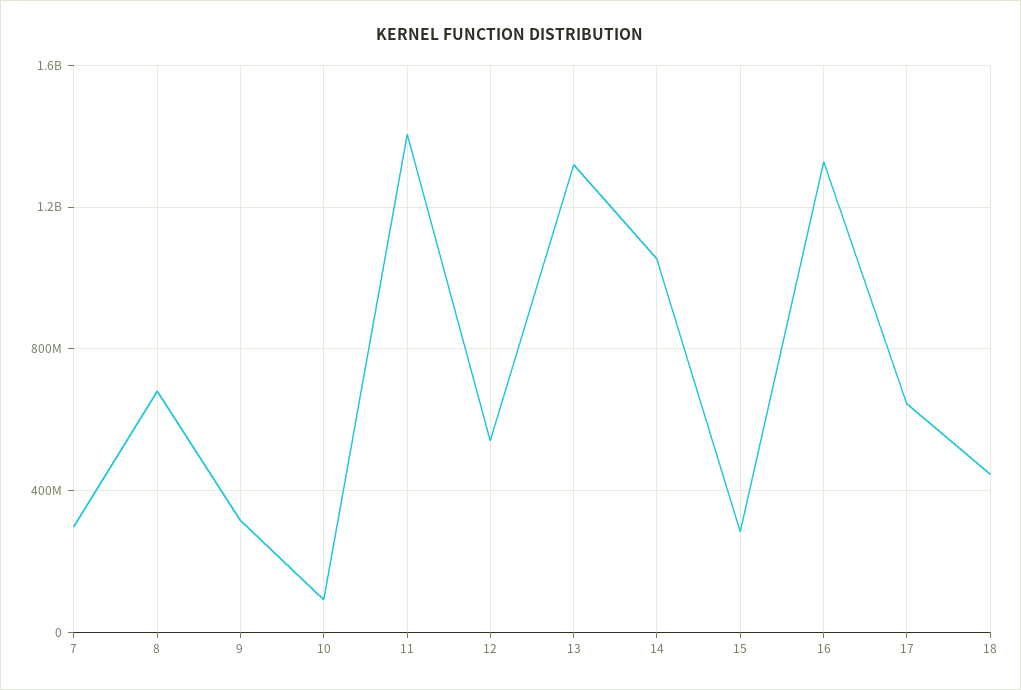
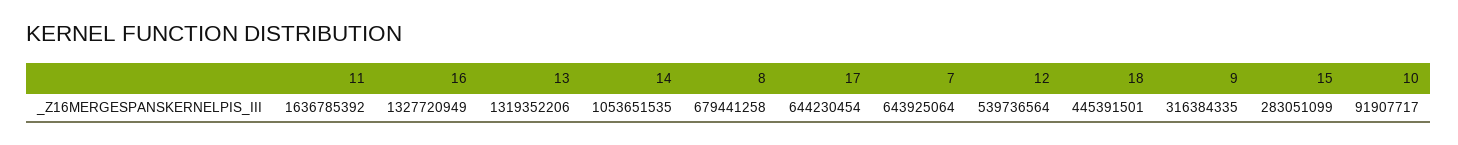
7: 300000000 -> 643925064
11: 1400000000 -> 1636785392

